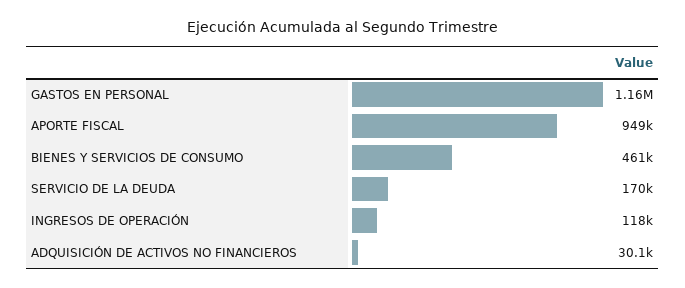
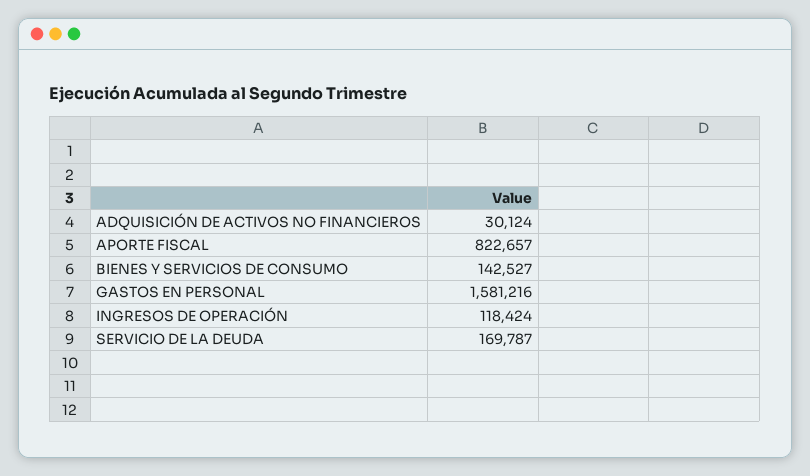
GASTOS EN PERSONAL: 1160000 -> 1581216
APORTE FISCAL: 949000 -> 822657
BIENES Y SERVICIOS DE CONSUMO: 461000 -> 142527

